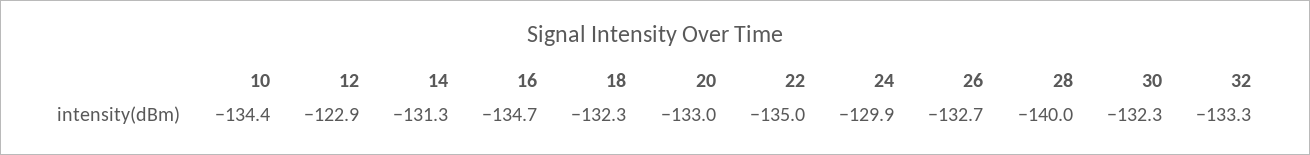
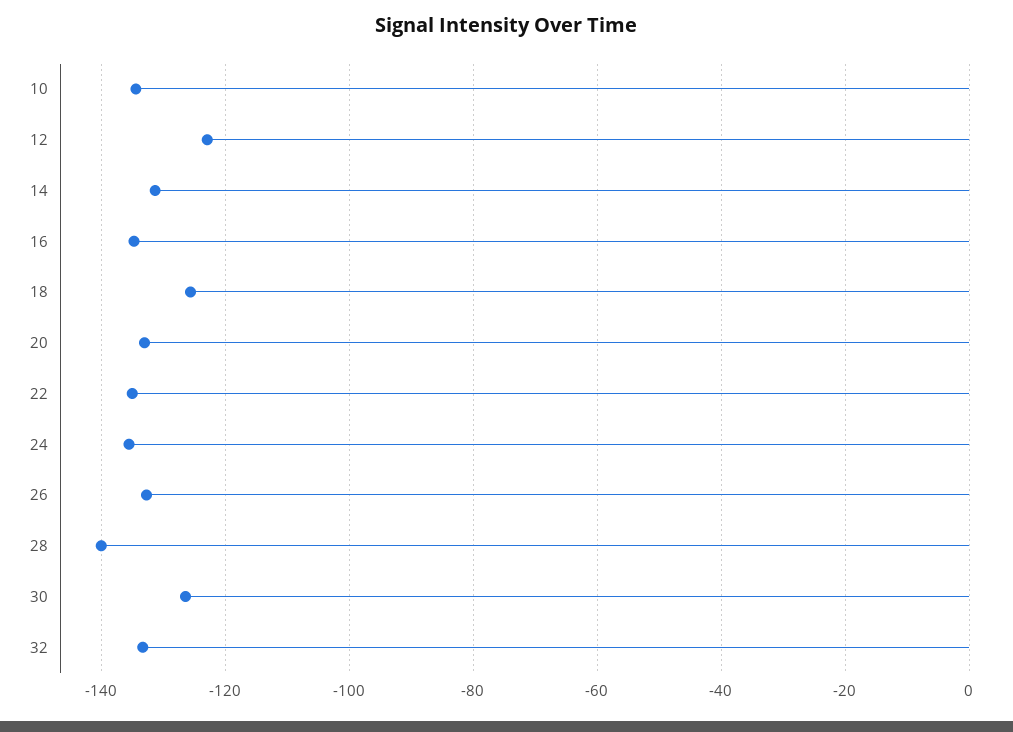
18: -132.3 -> -126
24: -129.9 -> -136
30: -132.3 -> -126

